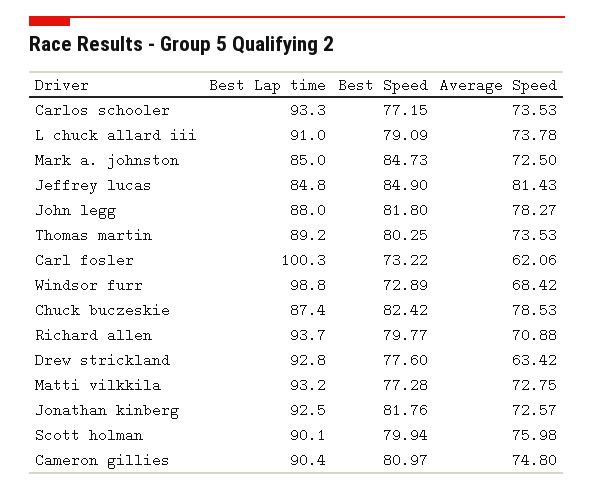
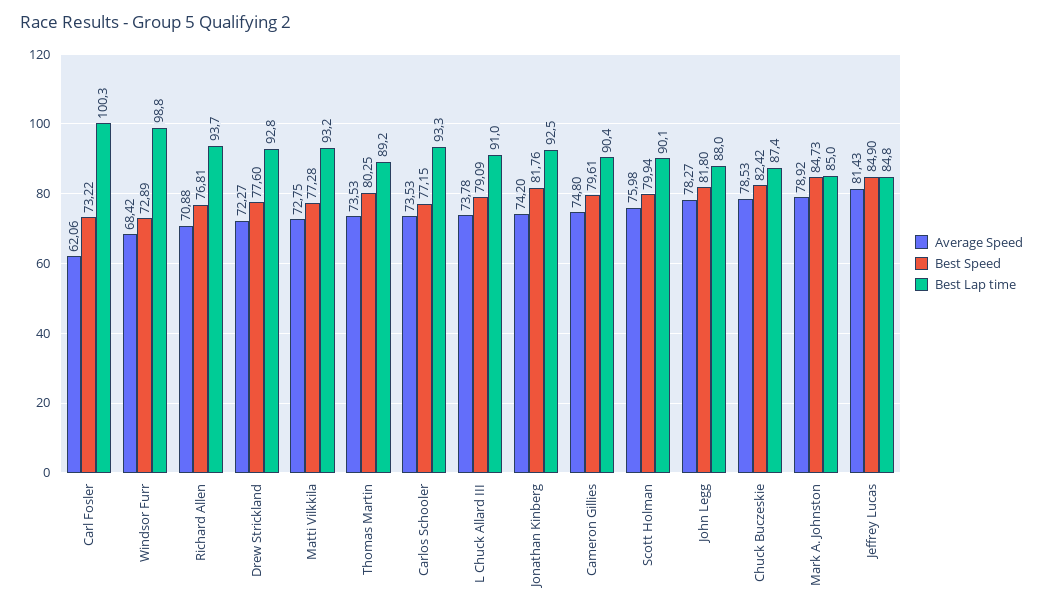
Average Speed, Mark a. johnston: 72.5 -> 78.92
Best Speed, Richard allen: 79.77 -> 76.81
Average Speed, Drew strickland: 63.42 -> 72.27
Average Speed, Jonathan kinberg: 72.57 -> 74.2
Best Speed, Cameron gillies: 80.97 -> 79.61

